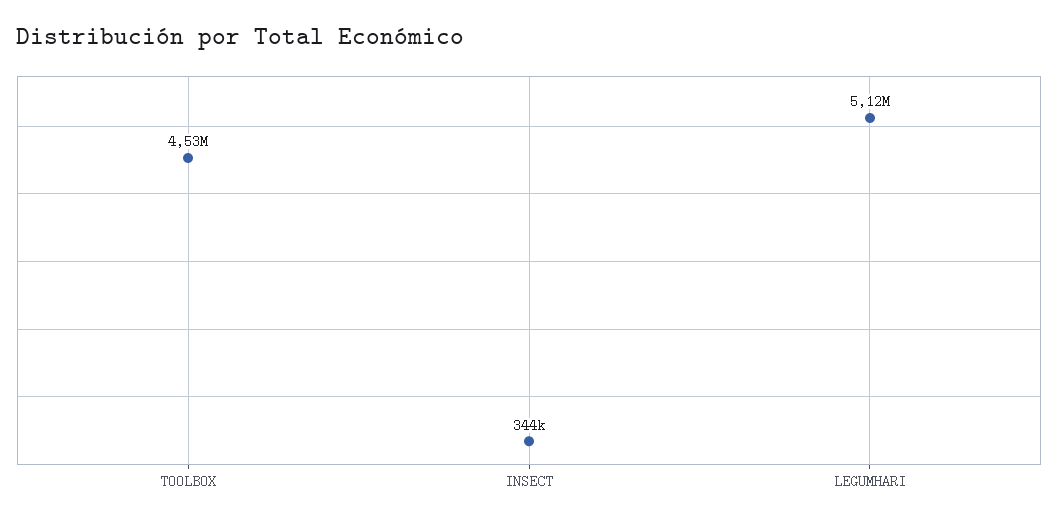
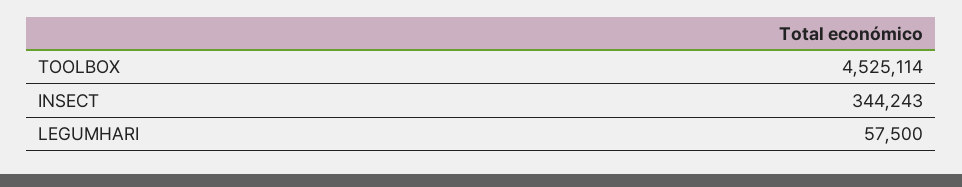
LEGUMHARI: 5120000 -> 57500

